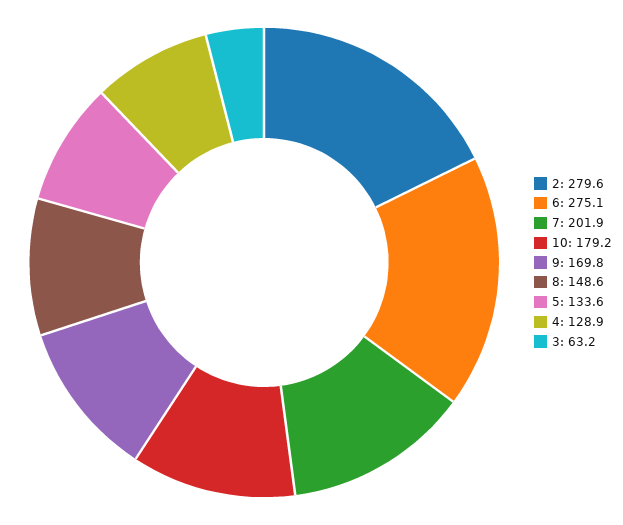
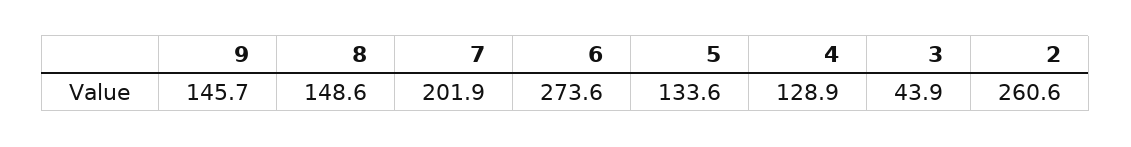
2: 279.6 -> 260.6
6: 275.1 -> 273.6
10: 179.2 -> none
9: 169.8 -> 145.7
3: 63.2 -> 43.9

